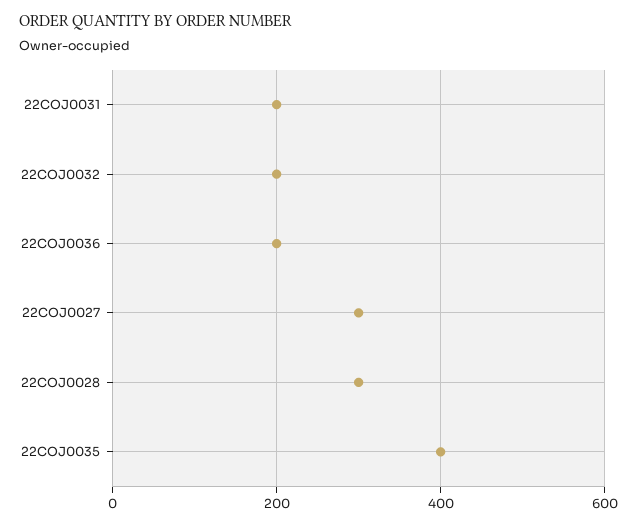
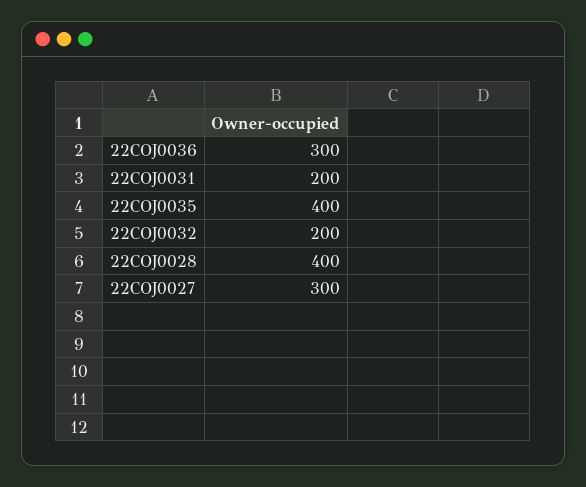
22COJ0036: 200 -> 300
22COJ0028: 300 -> 400

